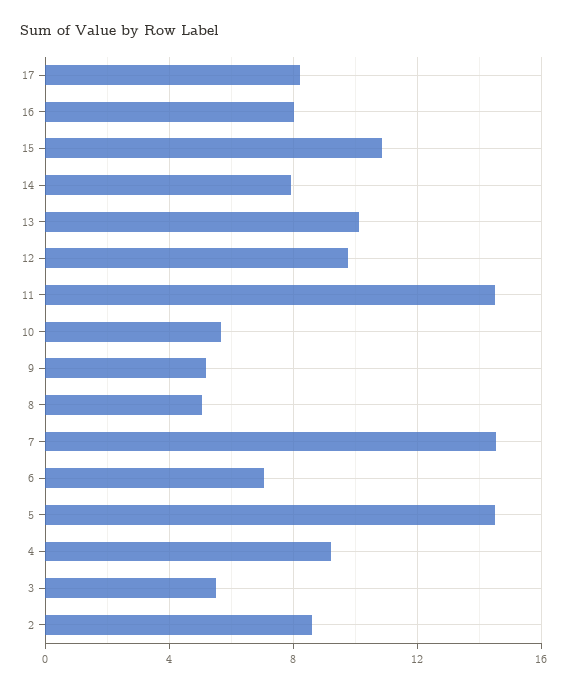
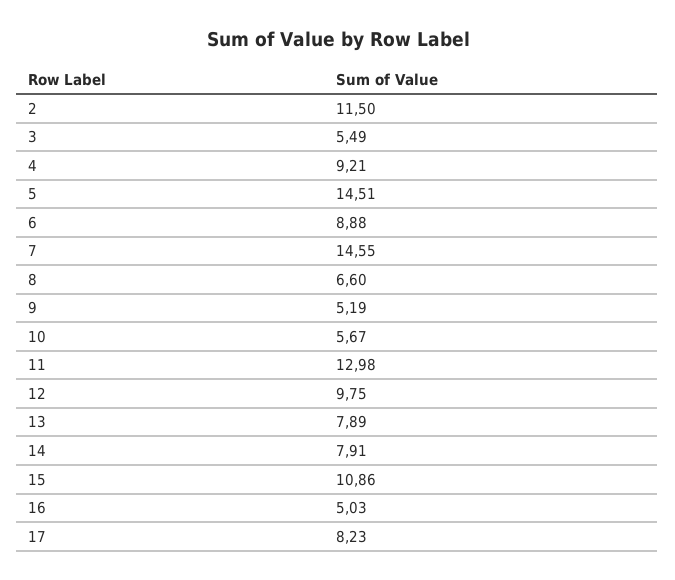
16: 8 -> 5.03
13: 10 -> 7.89
11: 14.5 -> 12.98
8: 5 -> 6.6
6: 7 -> 8.88
2: 8.5 -> 11.5

